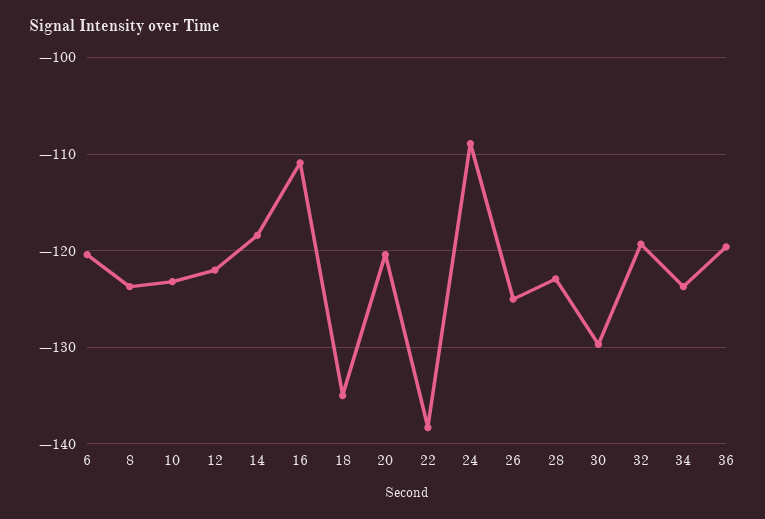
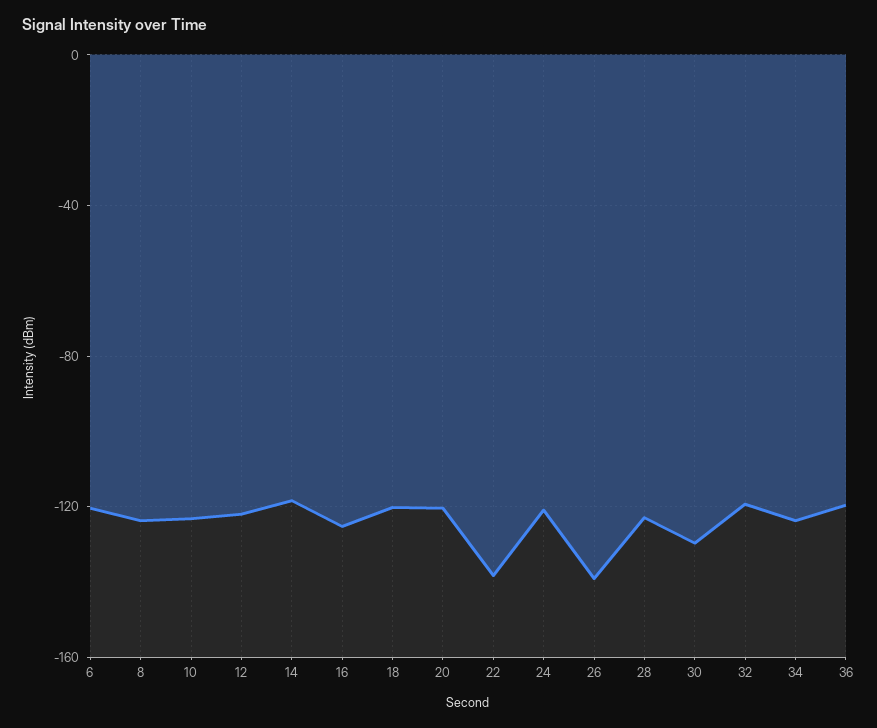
16: -111 -> -125
18: -135 -> -120
24: -109 -> -120
26: -125 -> -140

